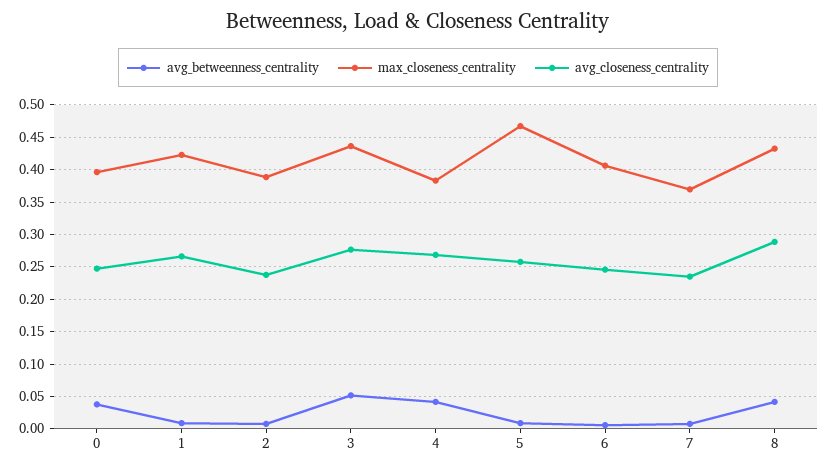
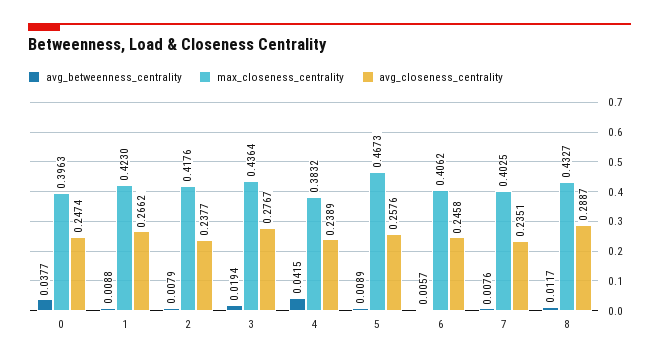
max_closeness_centrality, 2: 0.39 -> 0.4176
avg_betweenness_centrality, 3: 0.05 -> 0.0194
avg_closeness_centrality, 4: 0.27 -> 0.2389
max_closeness_centrality, 7: 0.37 -> 0.4025
avg_betweenness_centrality, 8: 0.04 -> 0.0117

